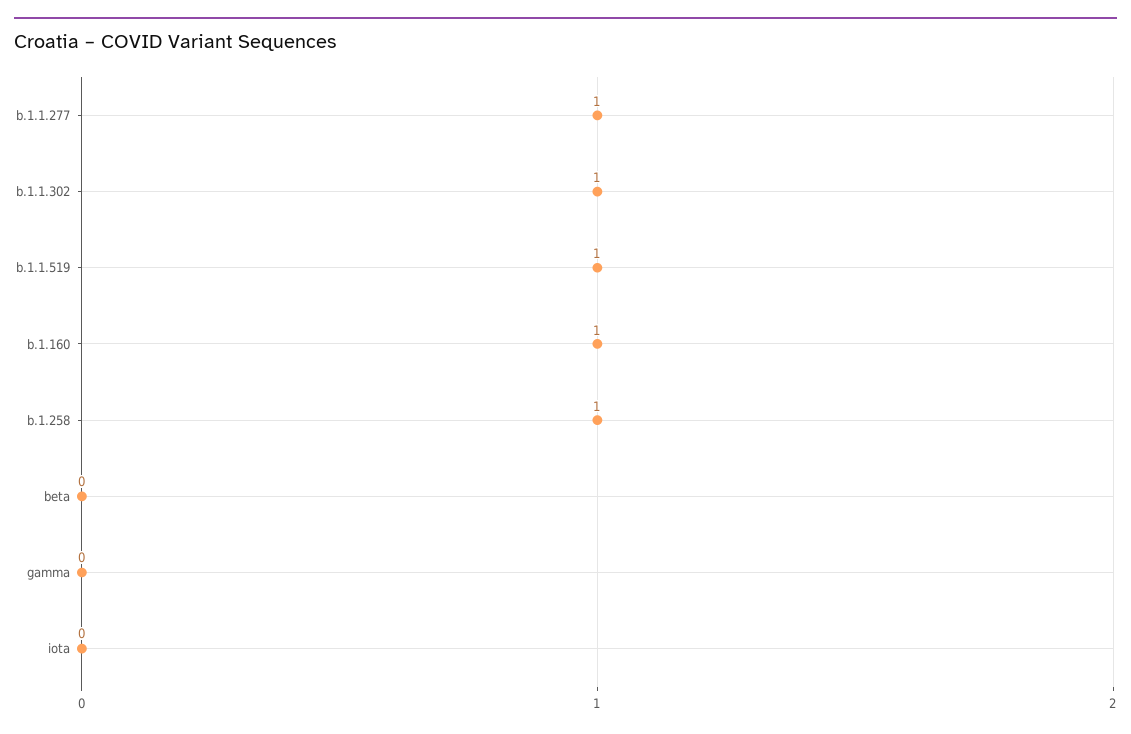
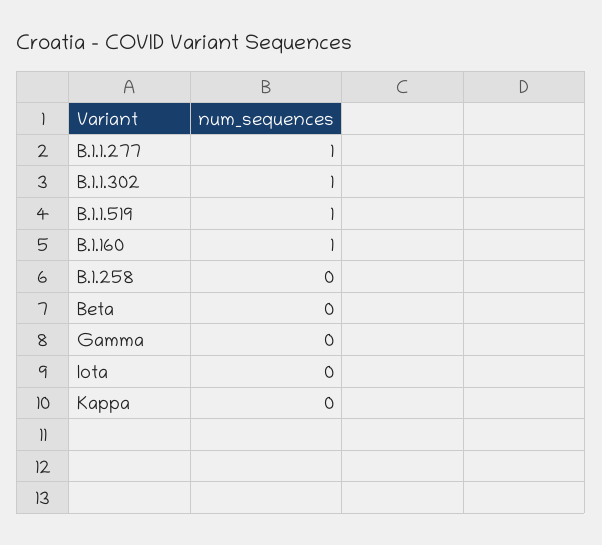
b.1.258: 1 -> 0
Kappa: none -> 0

